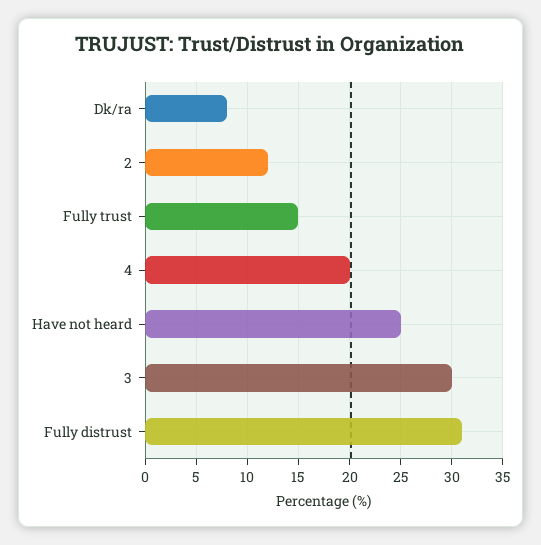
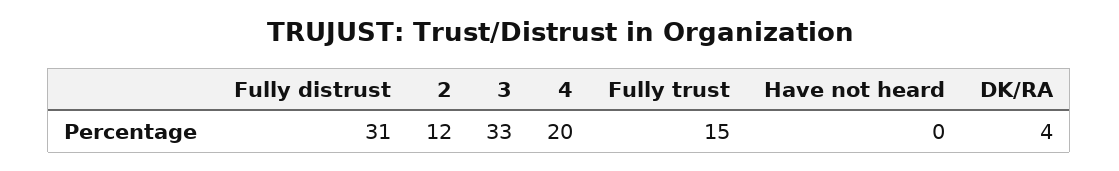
Dk/ra: 8 -> 4
Have not heard: 25 -> 0
3: 30 -> 33

